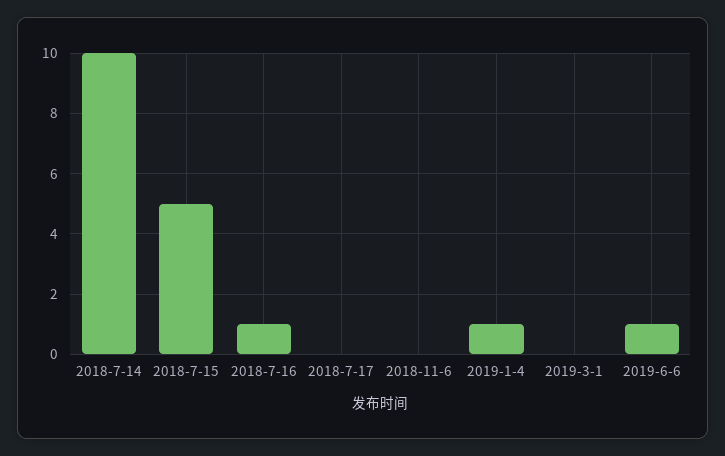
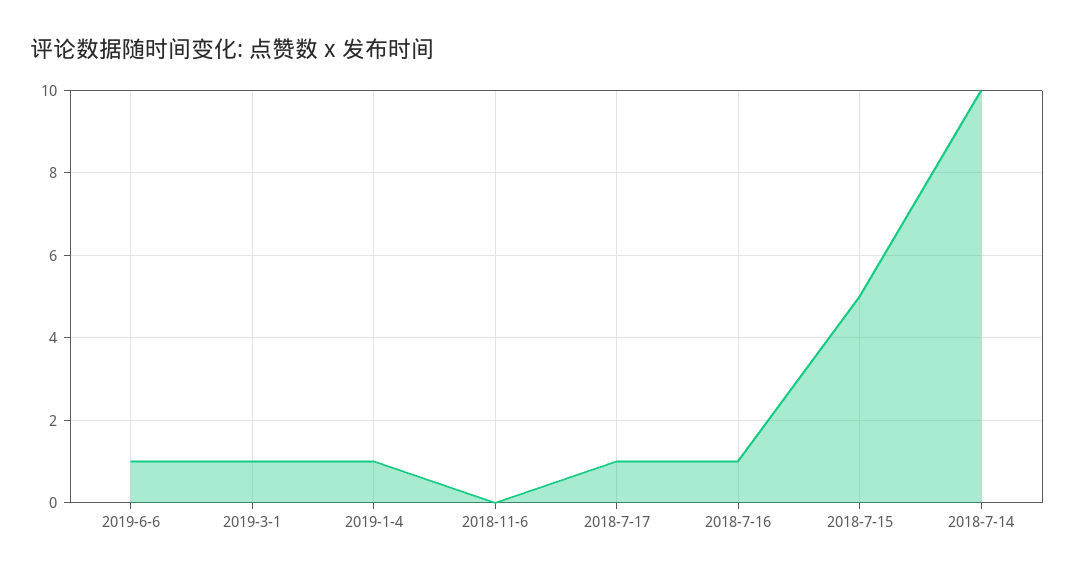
2018-7-17: 0 -> 1
2019-3-1: 0 -> 1

